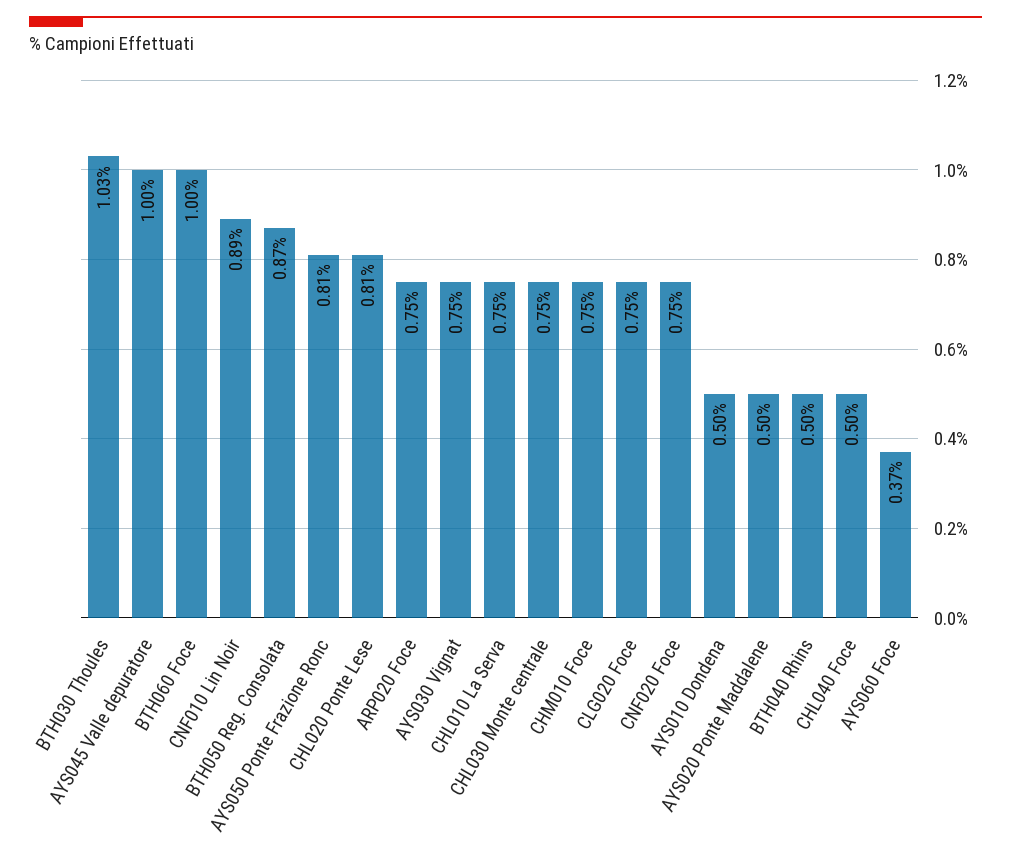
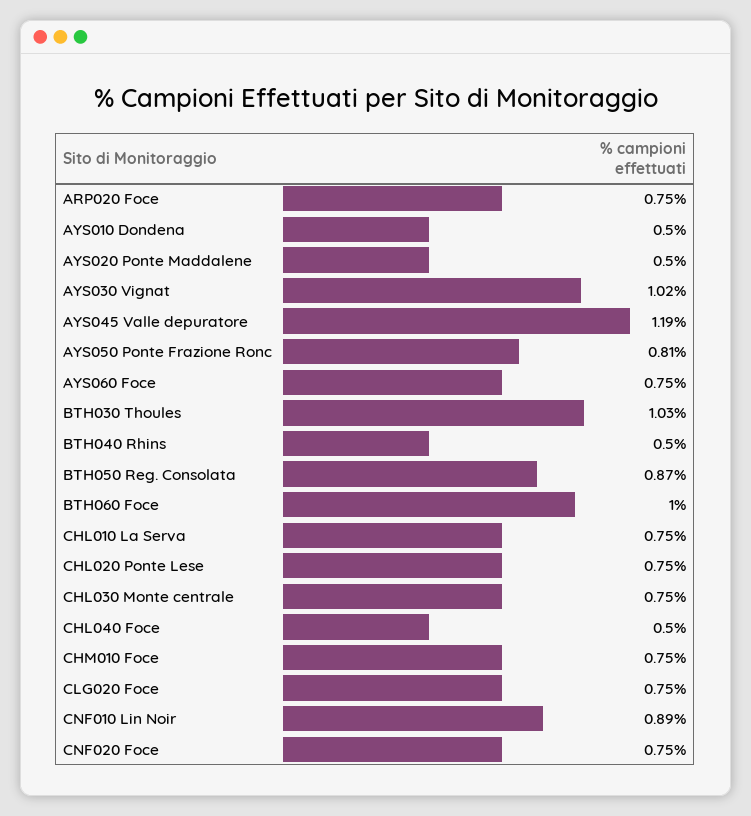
AYS045 Valle depuratore: 1 -> 1.19
CHL020 Ponte Lese: 0.81 -> 0.75
AYS030 Vignat: 0.75 -> 1.02
AYS060 Foce: 0.37 -> 0.75

